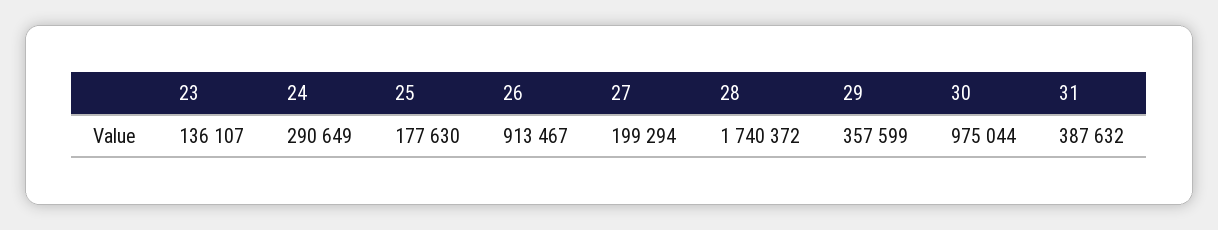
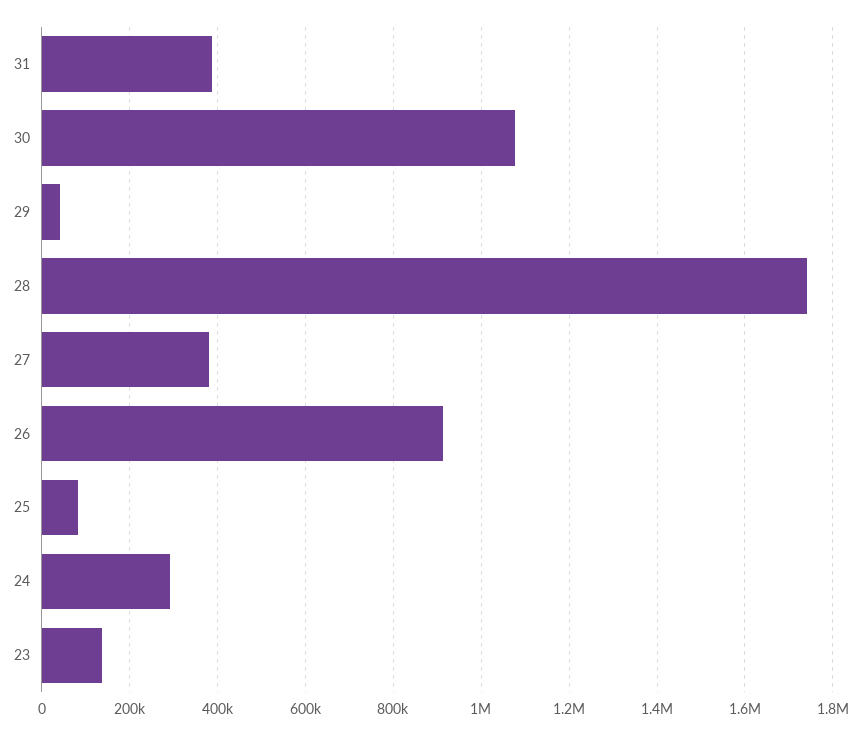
25: 177630 -> 80000
27: 199294 -> 380000
29: 357599 -> 40000
30: 975044 -> 1080000

